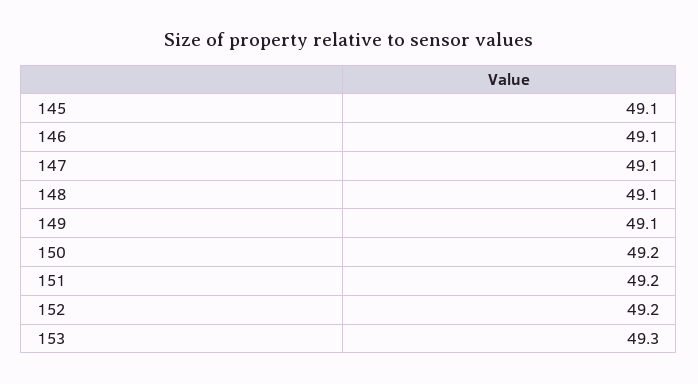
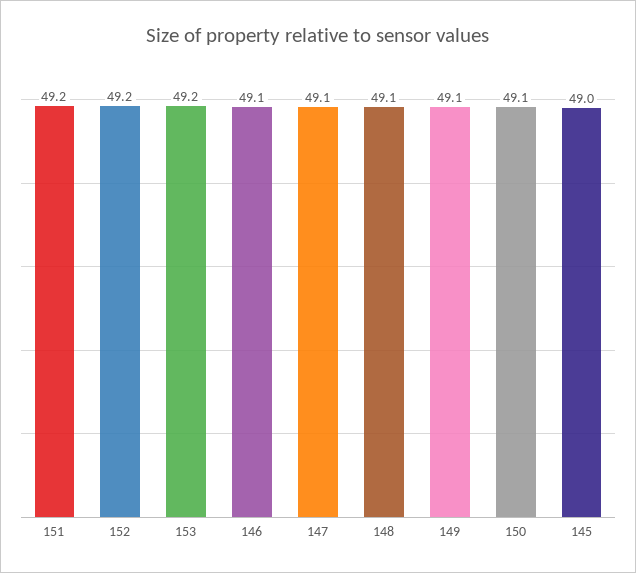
145: 49.1 -> 49
150: 49.2 -> 49.1
153: 49.3 -> 49.2

